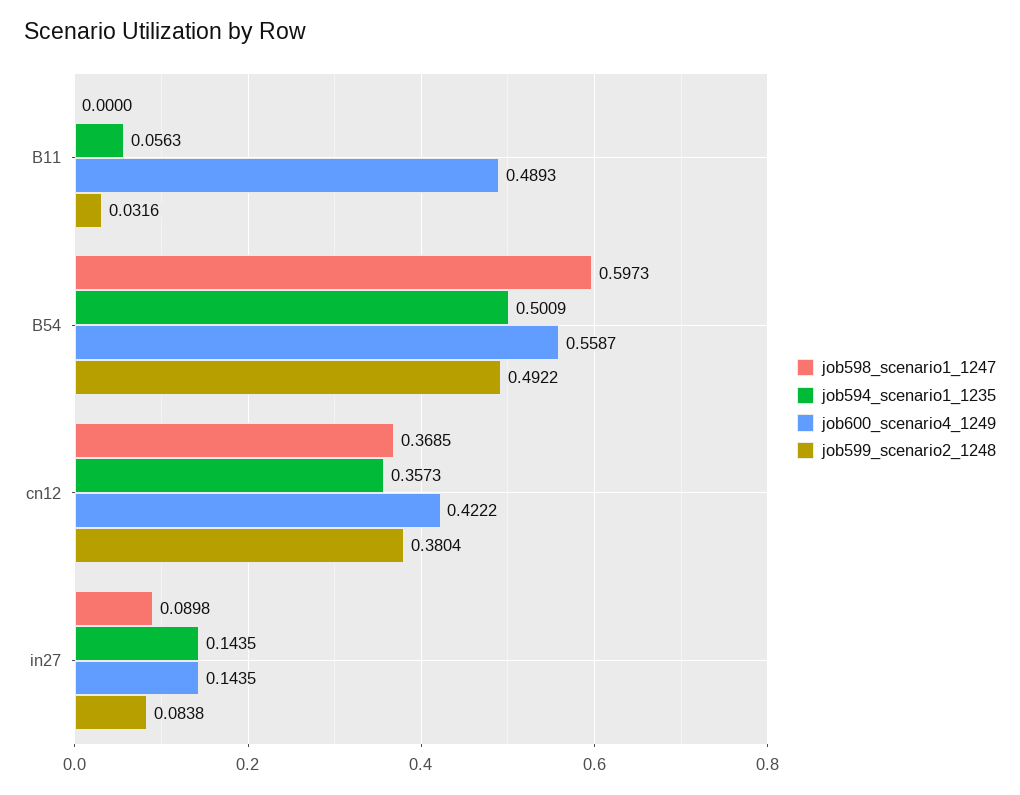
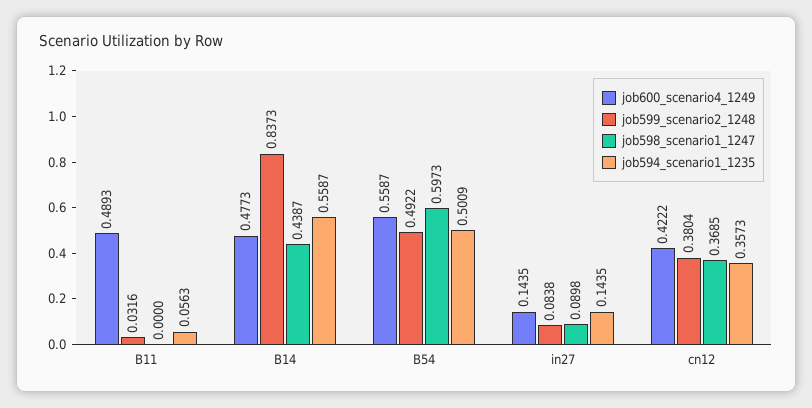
job600_scenario4_1249, B14: none -> 0.4773
job599_scenario2_1248, B14: none -> 0.8373
job598_scenario1_1247, B14: none -> 0.4387
job594_scenario1_1235, B14: none -> 0.5587

